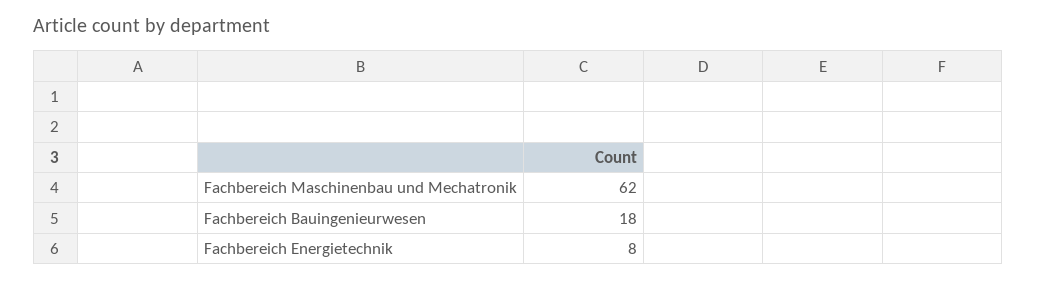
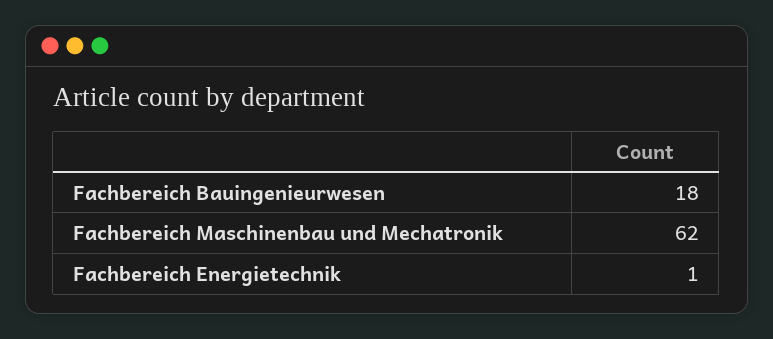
Fachbereich Energietechnik: 8 -> 1

